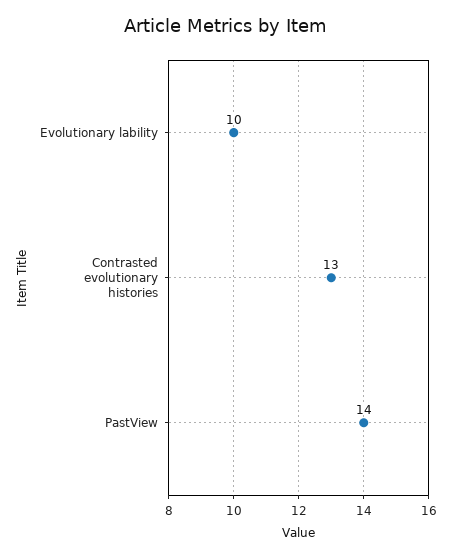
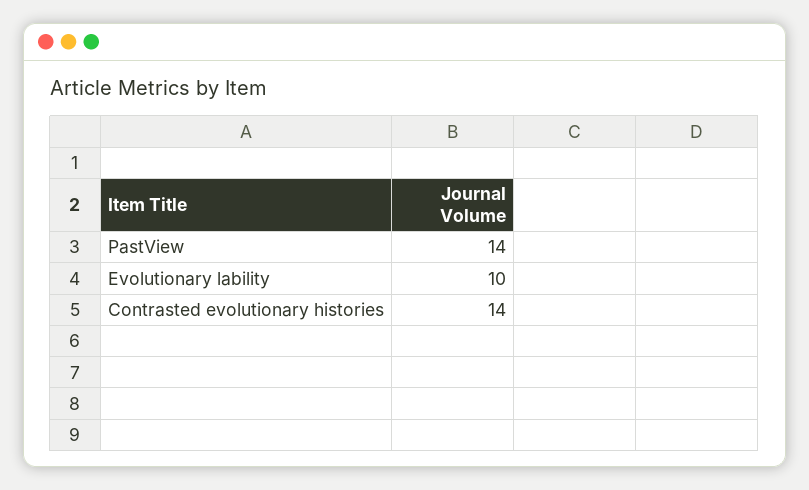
Contrasted evolutionary histories: 13 -> 14

